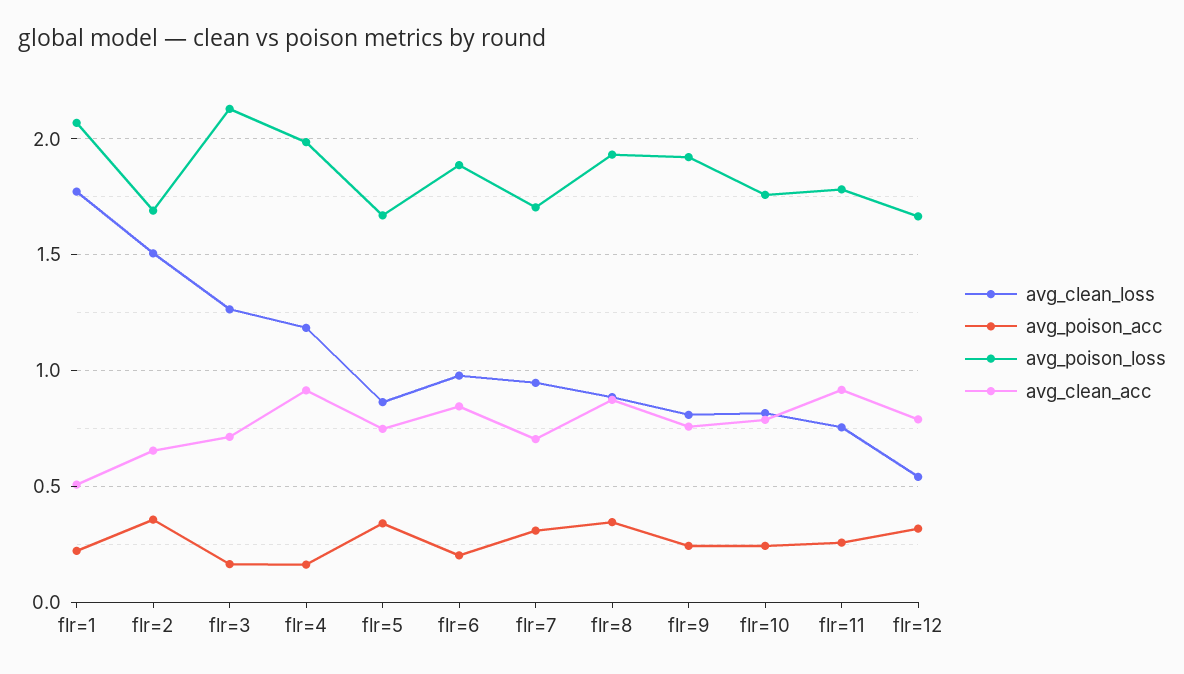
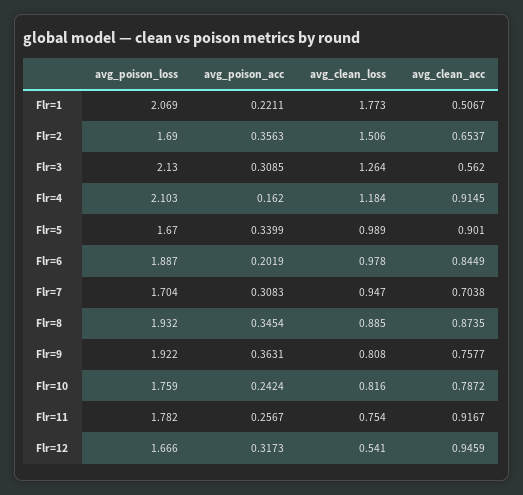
avg_poison_acc, flr=3: 0.15 -> 0.3085
avg_clean_acc, flr=3: 0.7 -> 0.562
avg_poison_loss, flr=4: 2 -> 2.103
avg_clean_loss, flr=5: 0.85 -> 0.989
avg_clean_acc, flr=5: 0.75 -> 0.901
avg_poison_acc, flr=9: 0.25 -> 0.3631
avg_clean_acc, flr=12: 0.8 -> 0.9459

